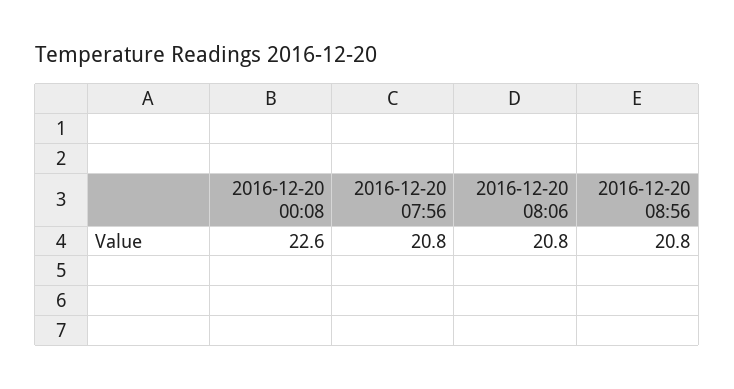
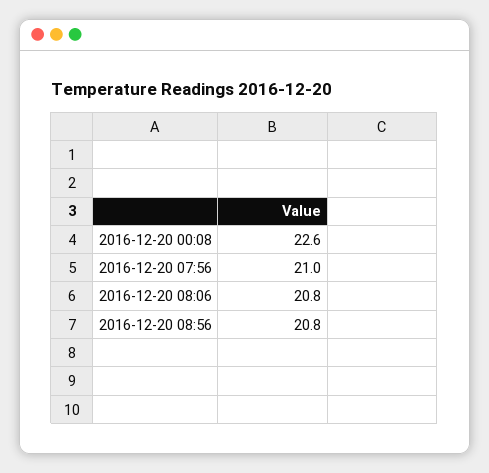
2016-12-20 07:56: 20.8 -> 21

